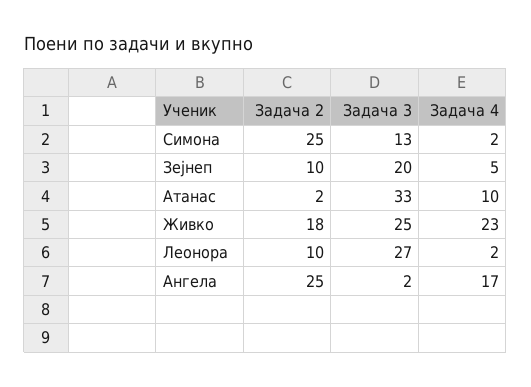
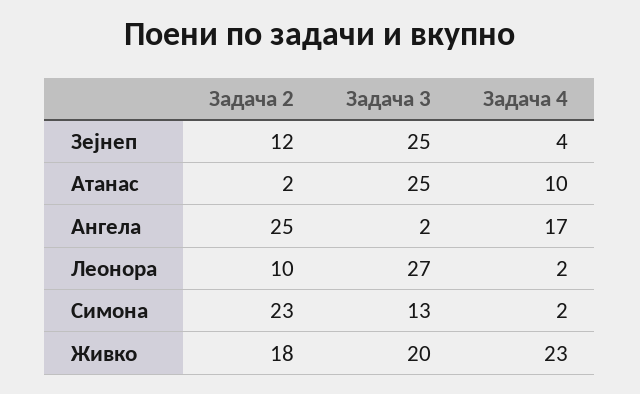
Задача 2, Симона: 25 -> 23
Задача 2, Зејнеп: 10 -> 12
Задача 3, Зејнеп: 20 -> 25
Задача 4, Зејнеп: 5 -> 4
Задача 3, Атанас: 33 -> 25
Задача 3, Живко: 25 -> 20

